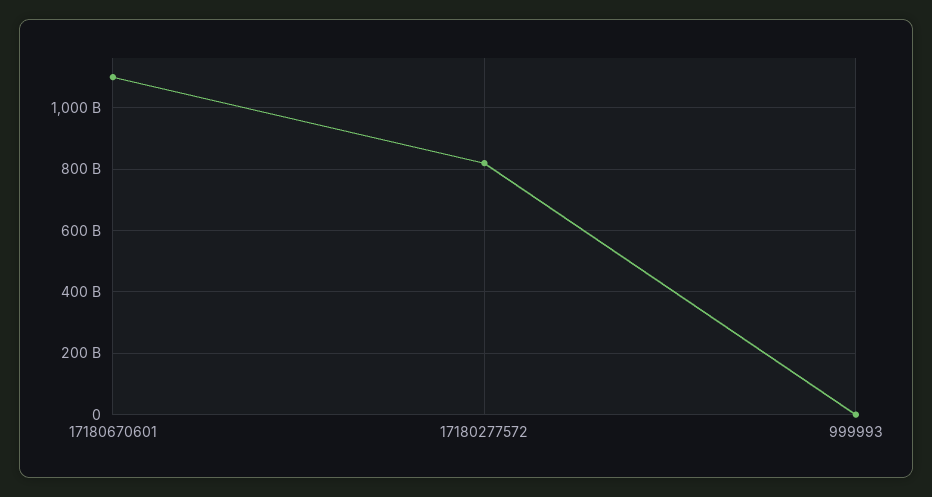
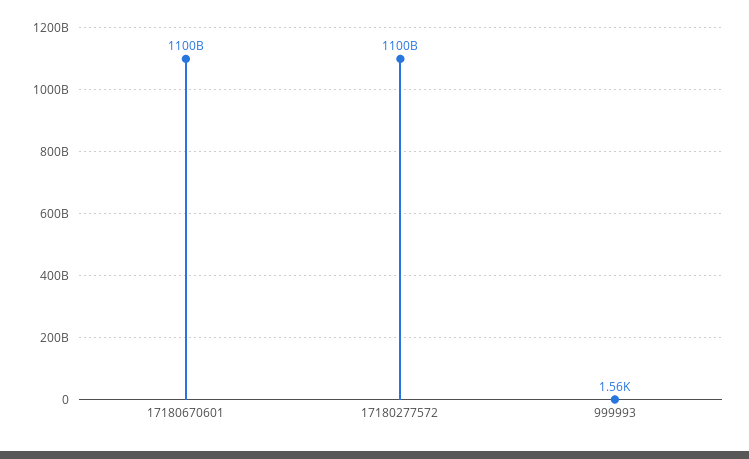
17180277572: 820000000000 -> 1100000000000

